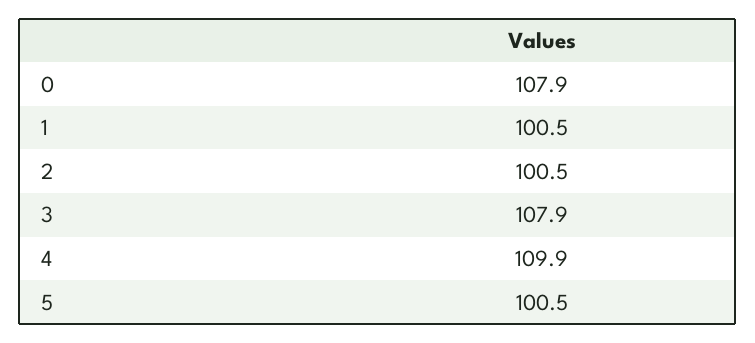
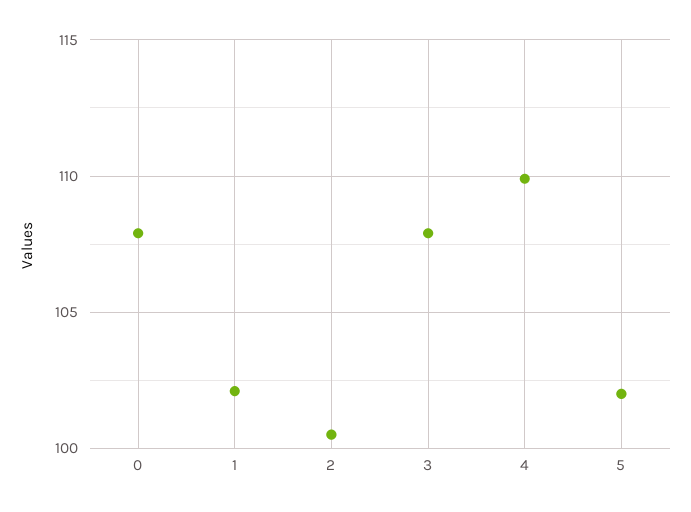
1: 100.5 -> 102
5: 100.5 -> 102

